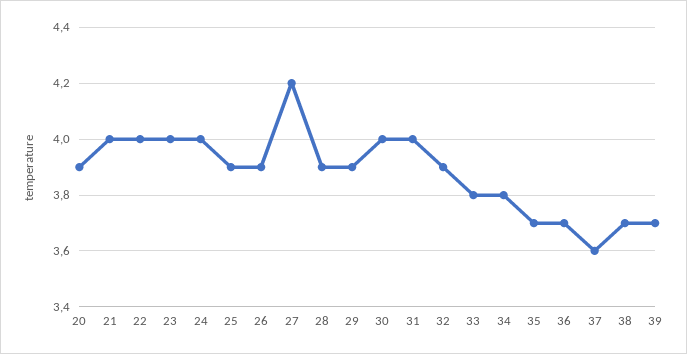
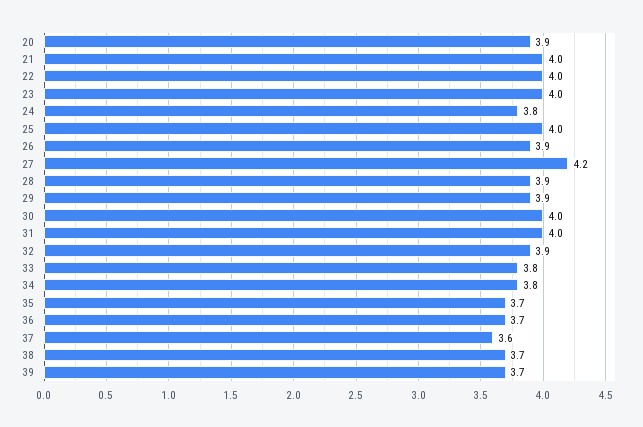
24: 4 -> 3.8
25: 3.9 -> 4

